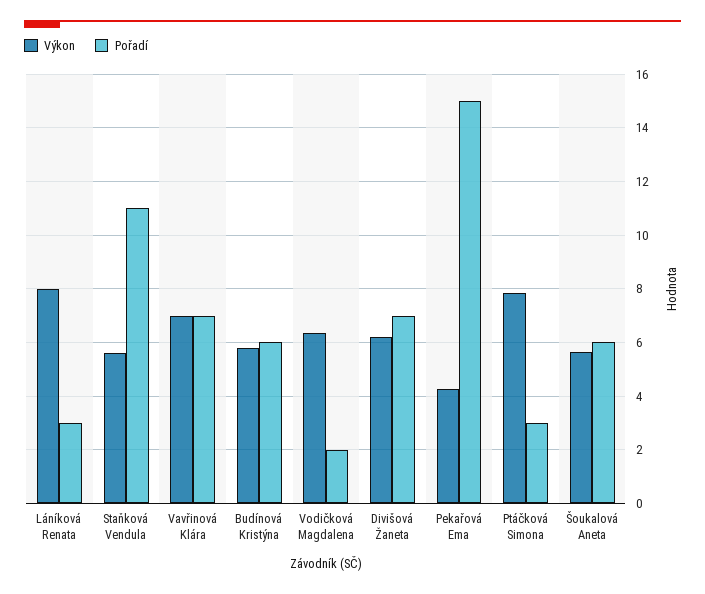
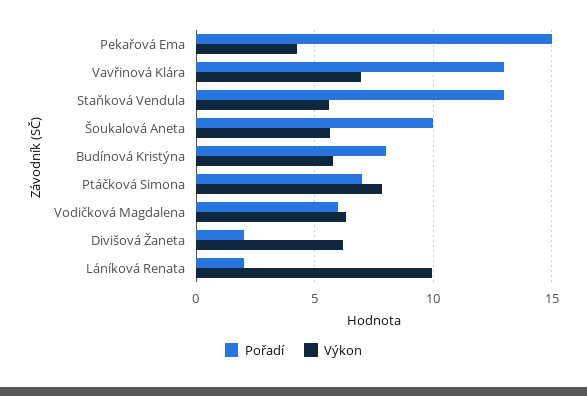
Výkon, Láníková Renata: 8 -> 10
Pořadí, Láníková Renata: 3 -> 2
Pořadí, Staňková Vendula: 11 -> 13
Pořadí, Vavřinová Klára: 7 -> 13
Pořadí, Budínová Kristýna: 6 -> 8
Pořadí, Vodičková Magdalena: 2 -> 6
Pořadí, Divišová Žaneta: 7 -> 2
Pořadí, Ptáčková Simona: 3 -> 7
Pořadí, Šoukalová Aneta: 6 -> 10

